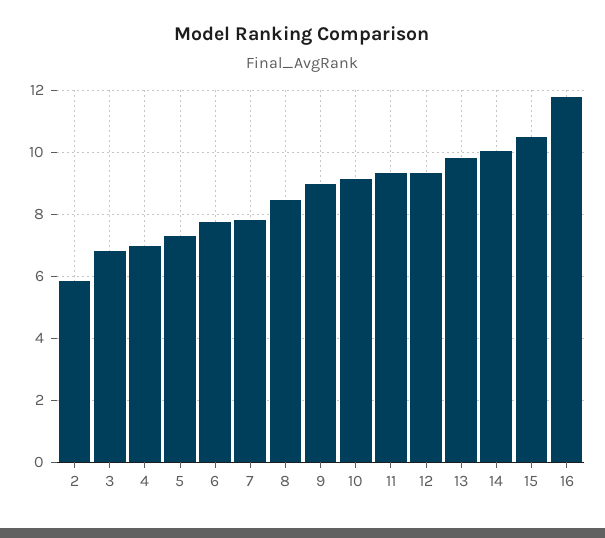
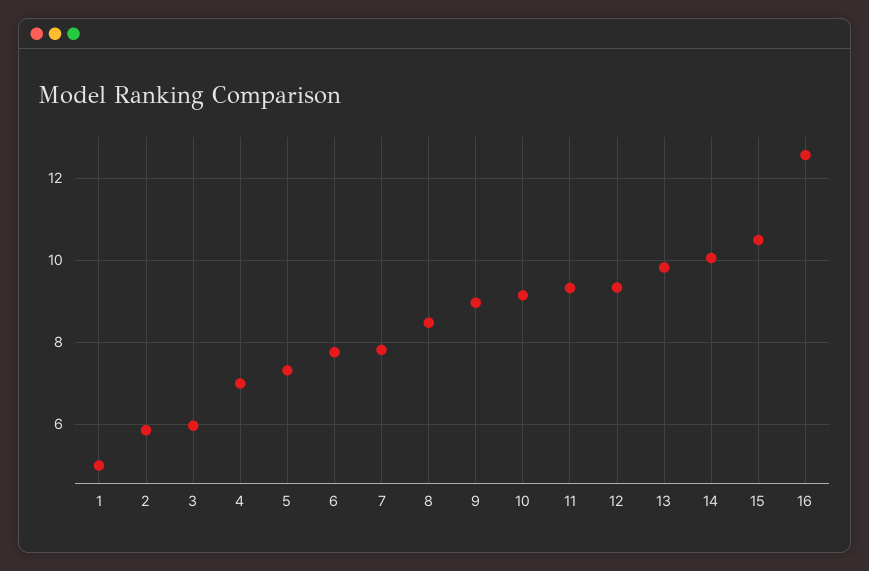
3: 6.8 -> 6
16: 11.8 -> 12.6
1: none -> 5

